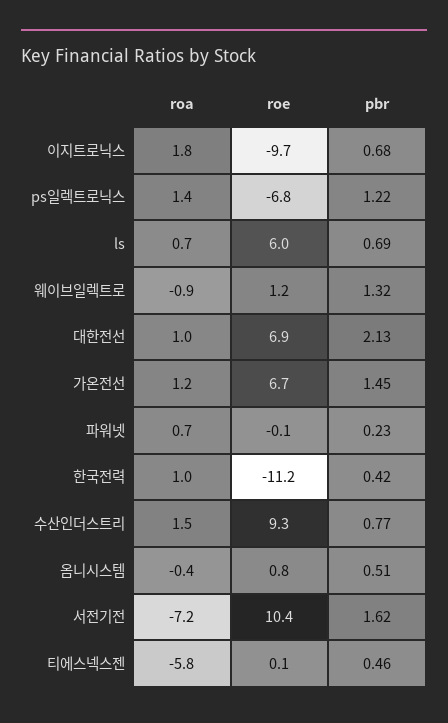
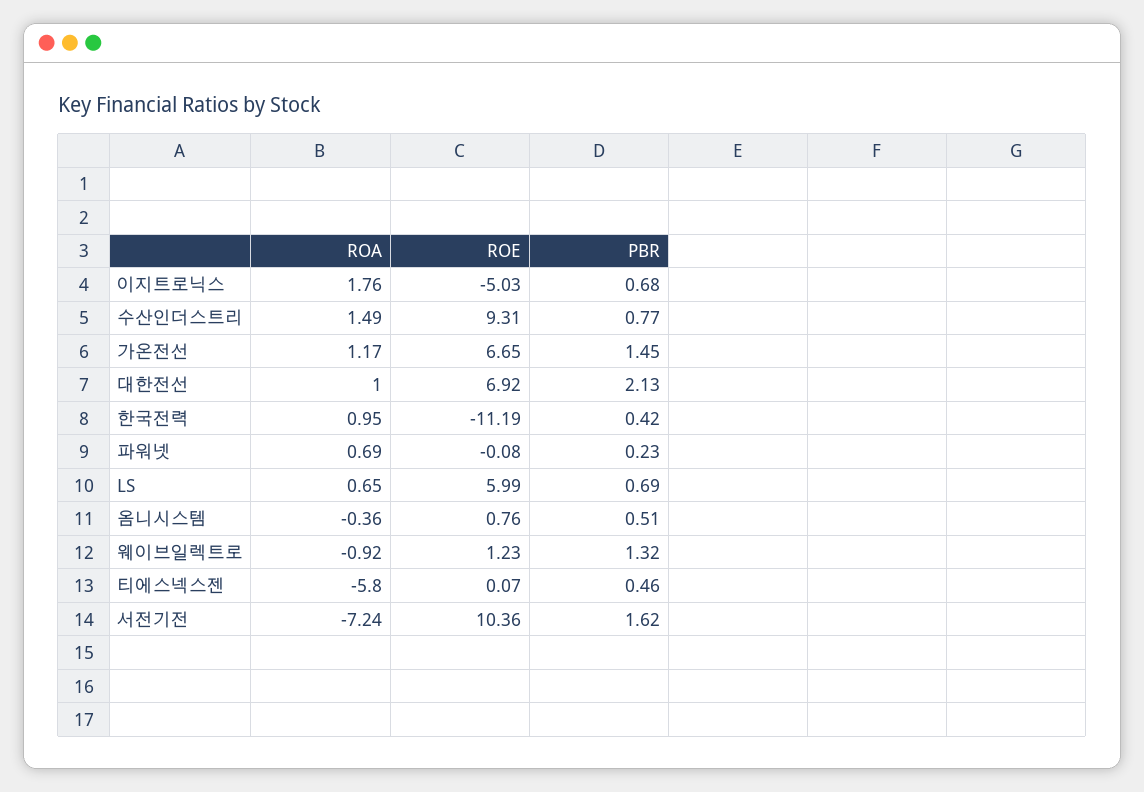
roe, 이지트로닉스: -9.7 -> -5.03
roa, ps일렉트로닉스: 1.4 -> none
roe, ps일렉트로닉스: -6.8 -> none
pbr, ps일렉트로닉스: 1.22 -> none

